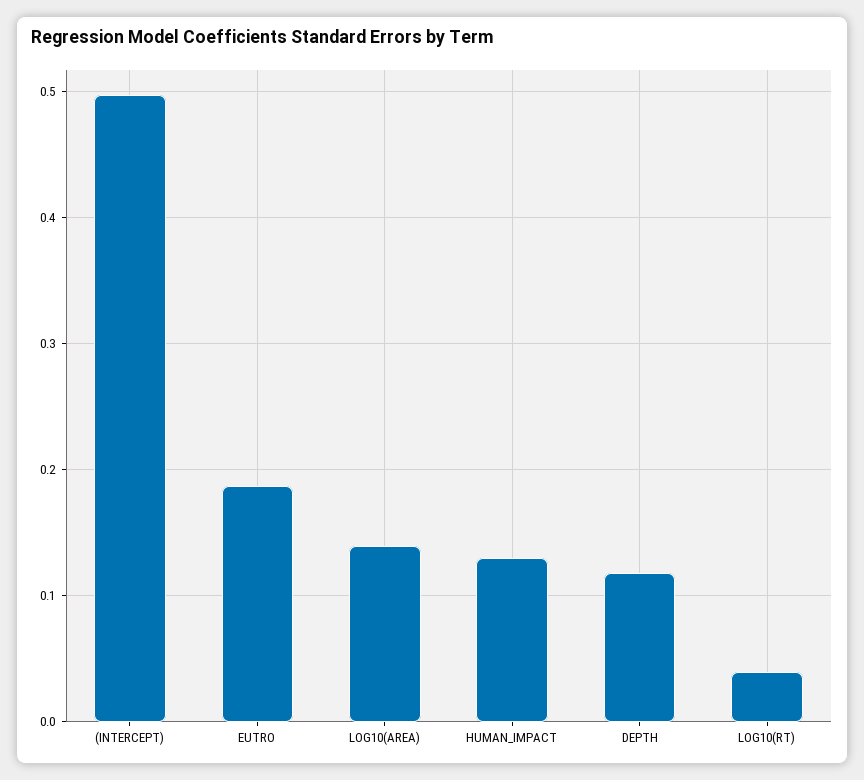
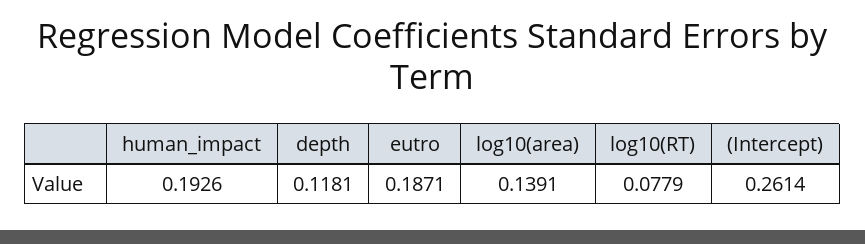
(INTERCEPT): 0.5 -> 0.2614
HUMAN_IMPACT: 0.13 -> 0.1926
LOG10(RT): 0.04 -> 0.0779

